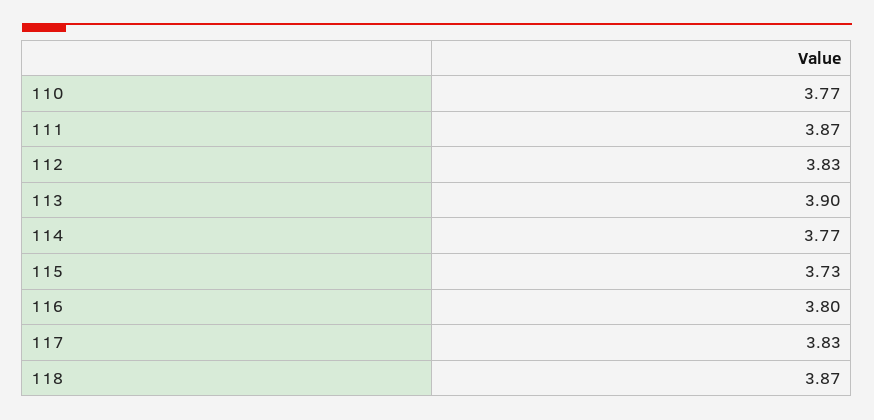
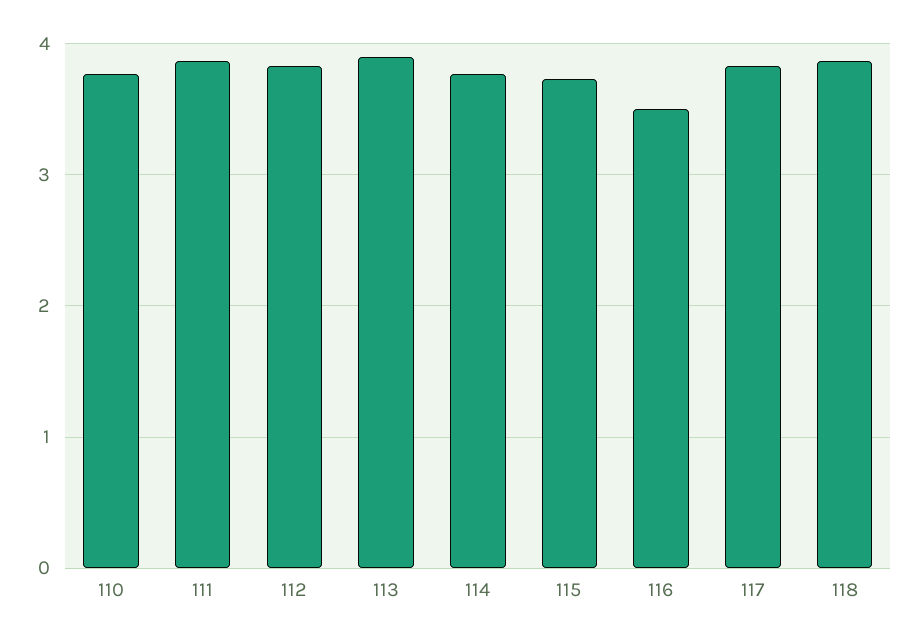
116: 3.8 -> 3.5

